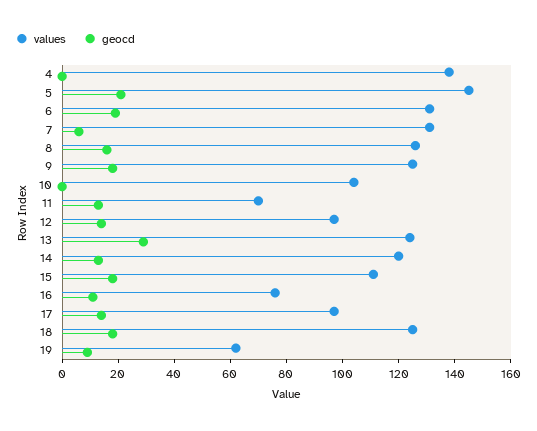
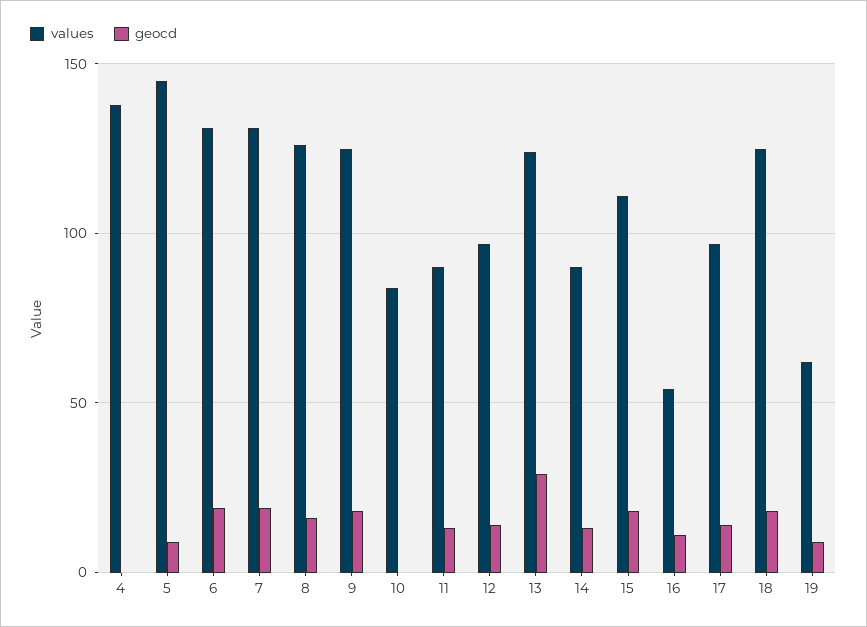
geocd, 5: 20 -> 10
geocd, 7: 5 -> 20
values, 10: 105 -> 85
values, 11: 70 -> 90
values, 14: 120 -> 90
values, 16: 75 -> 55

